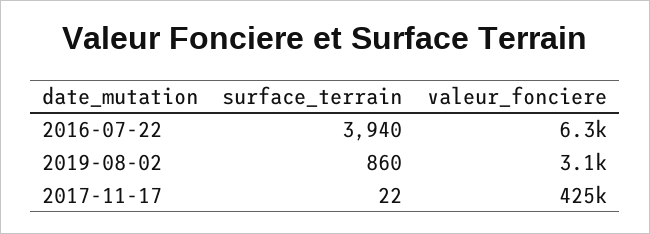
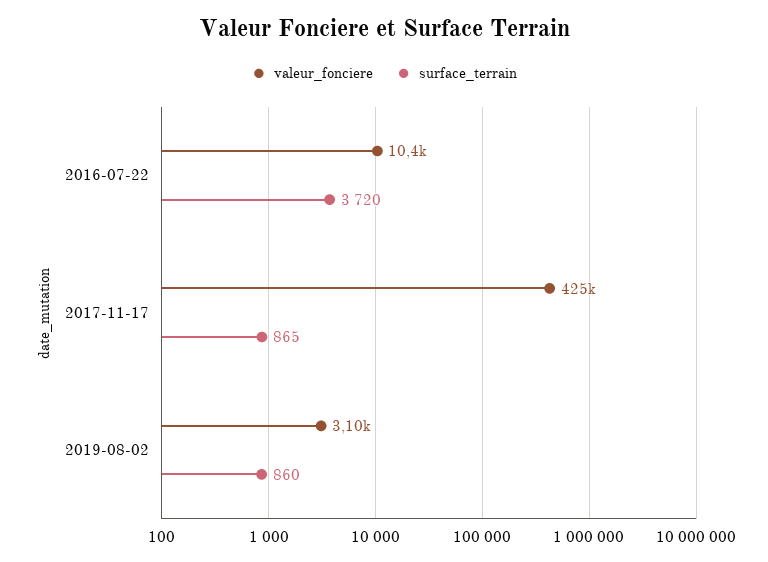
surface_terrain, 2016-07-22: 3940 -> 3720
valeur_fonciere, 2016-07-22: 6300 -> 10400
surface_terrain, 2017-11-17: 22 -> 865

